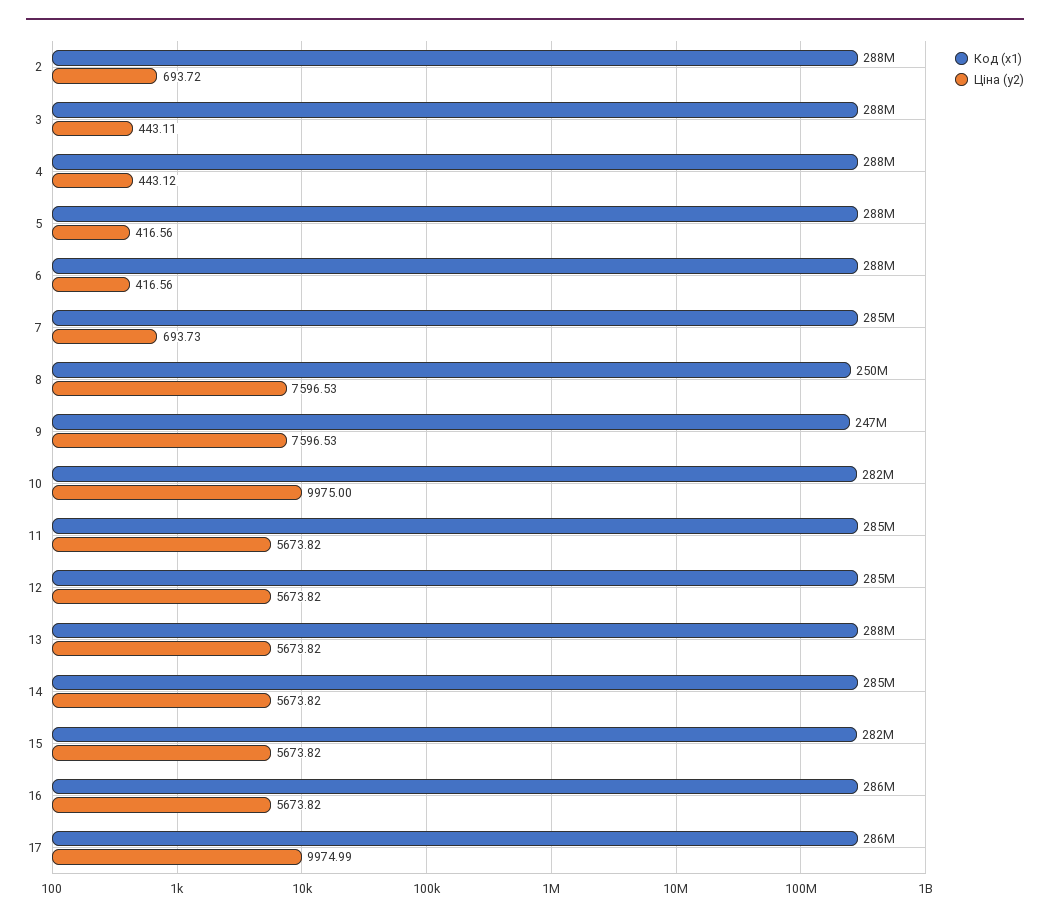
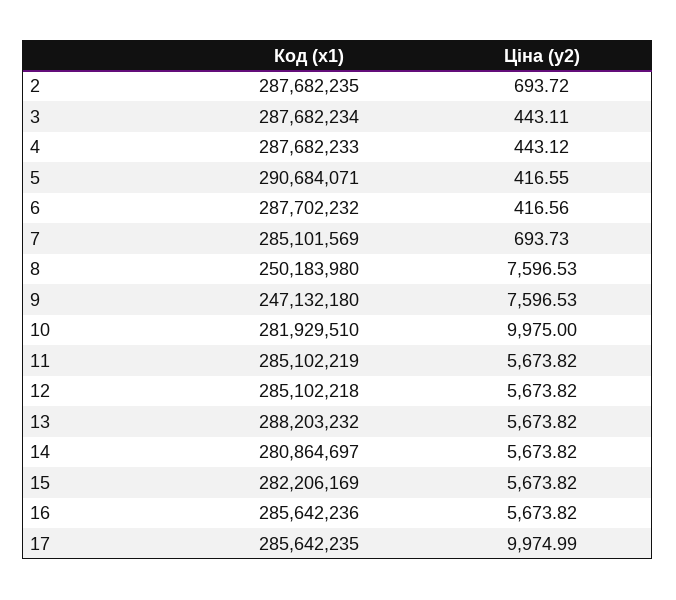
Код (x1), 5: 288000000 -> 290684071
Ціна (y2), 5: 416.56 -> 416.55
Код (x1), 14: 285000000 -> 280864697

